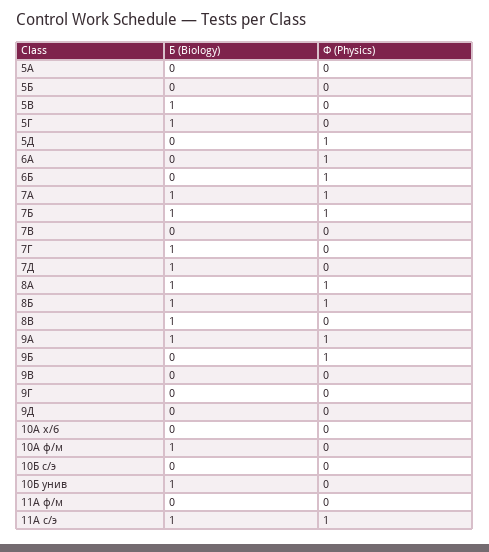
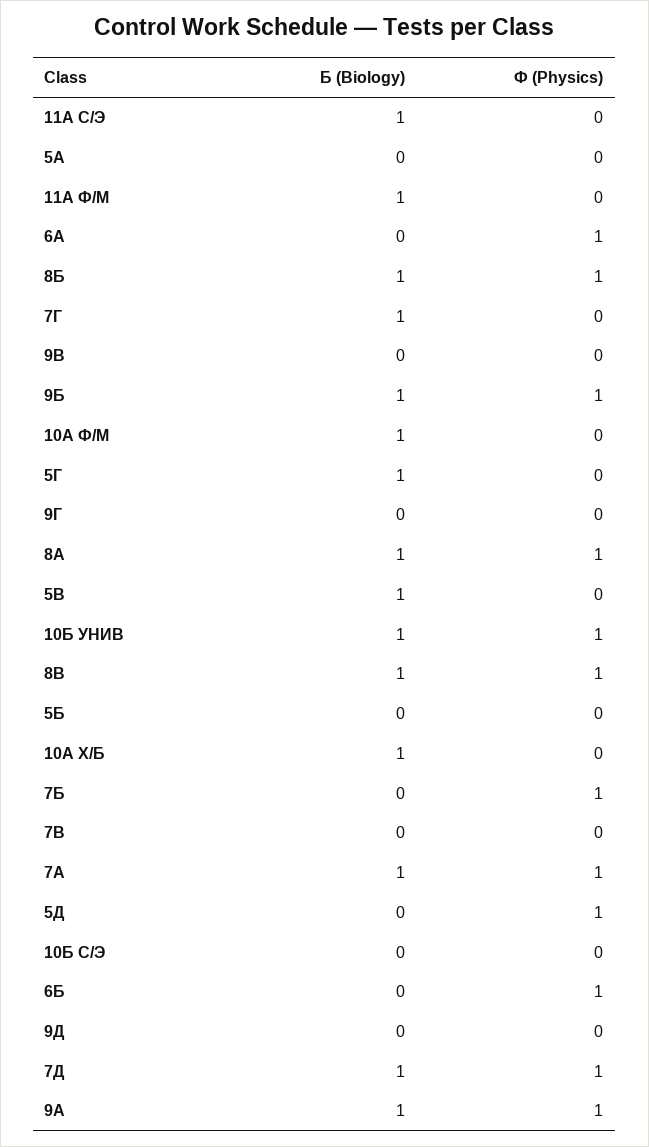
Б (Biology), 7Б: 1 -> 0
Ф (Physics), 7Д: 0 -> 1
Ф (Physics), 8В: 0 -> 1
Б (Biology), 9Б: 0 -> 1
Б (Biology), 10А х/б: 0 -> 1
Ф (Physics), 10Б унив: 0 -> 1
Б (Biology), 11А ф/м: 0 -> 1
Ф (Physics), 11А с/э: 1 -> 0

